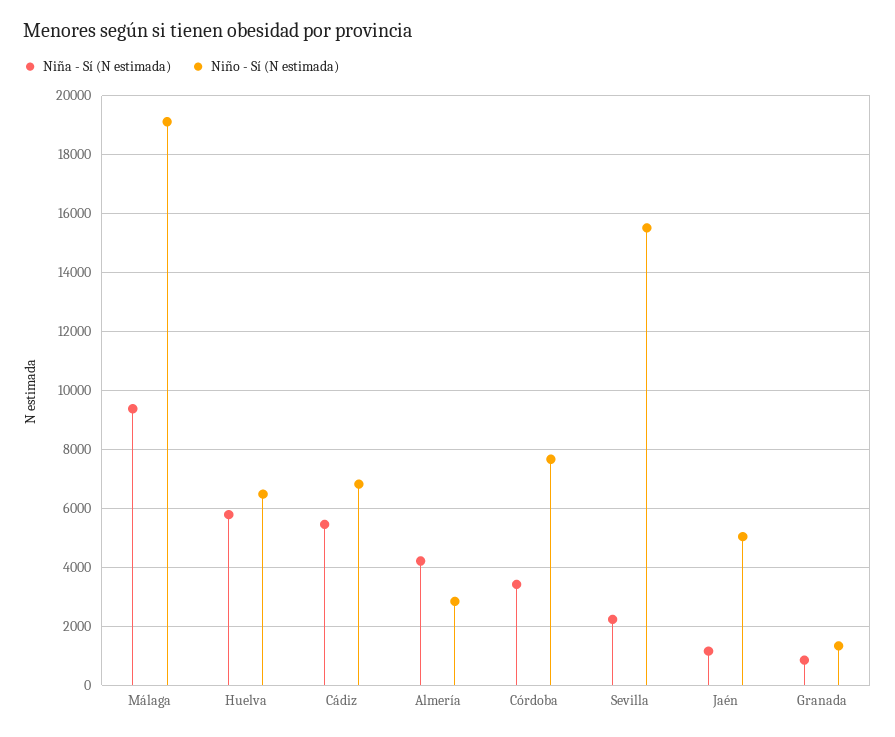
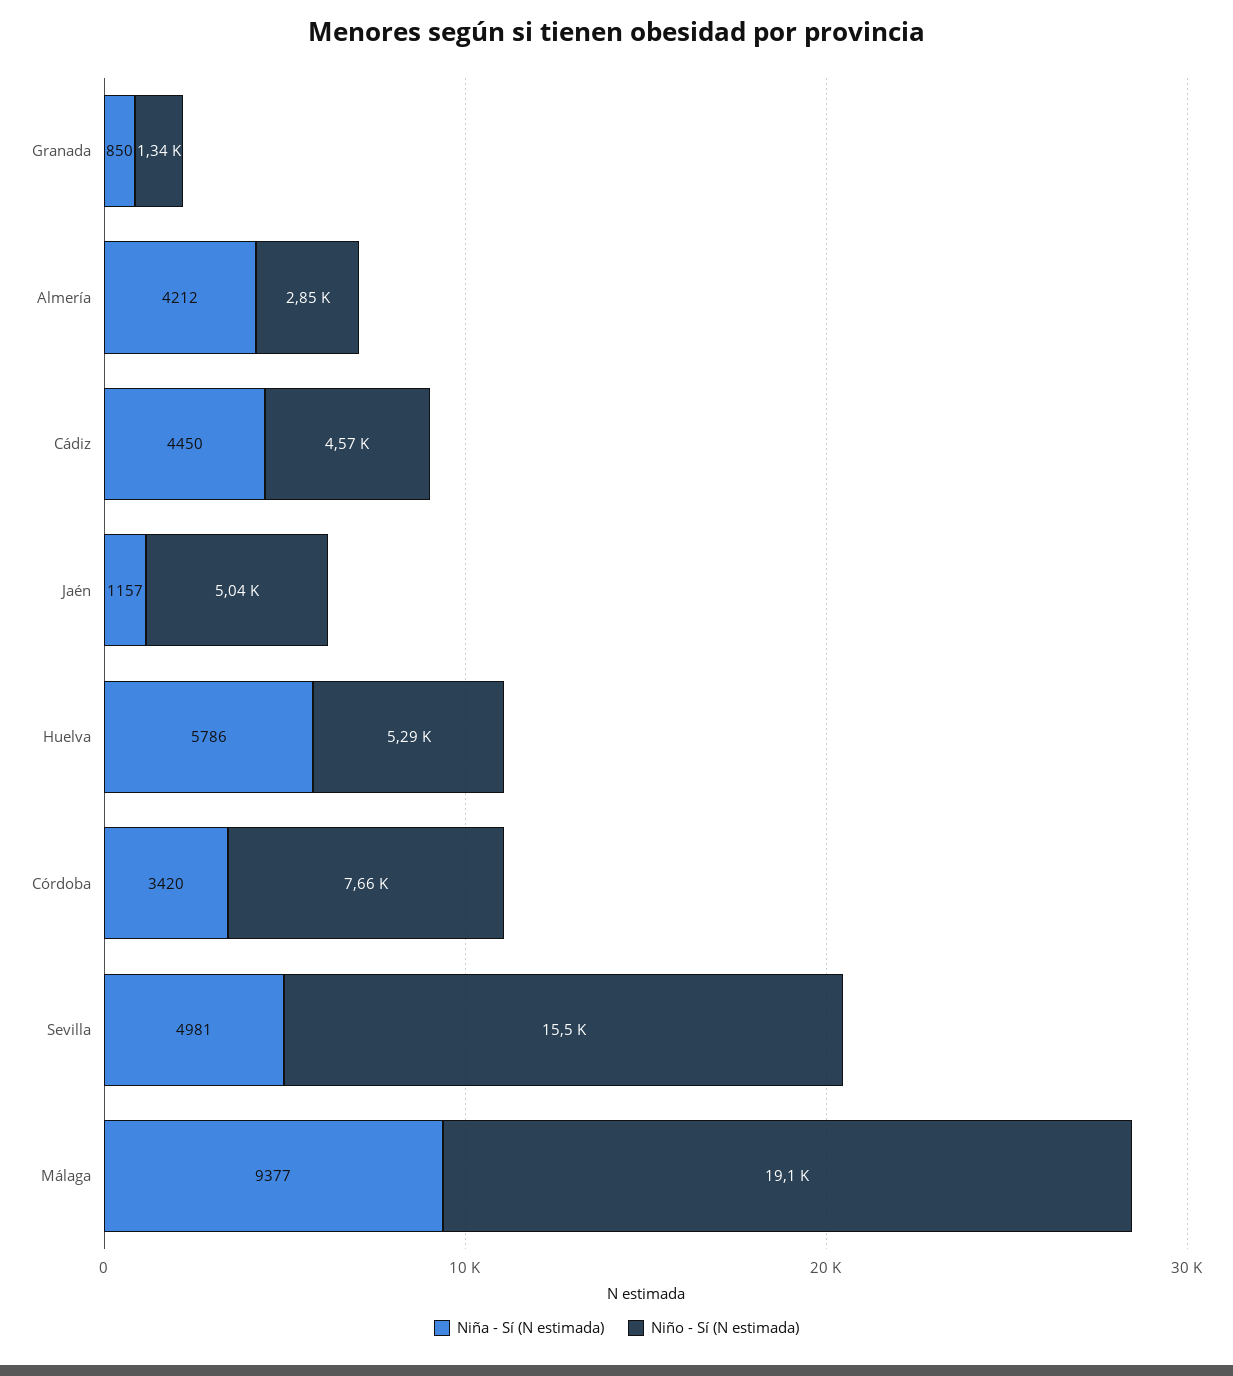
Niño - Sí (N estimada), Huelva: 6500 -> 5290
Niña - Sí (N estimada), Cádiz: 5500 -> 4450
Niño - Sí (N estimada), Cádiz: 6750 -> 4570
Niña - Sí (N estimada), Sevilla: 2250 -> 4981

